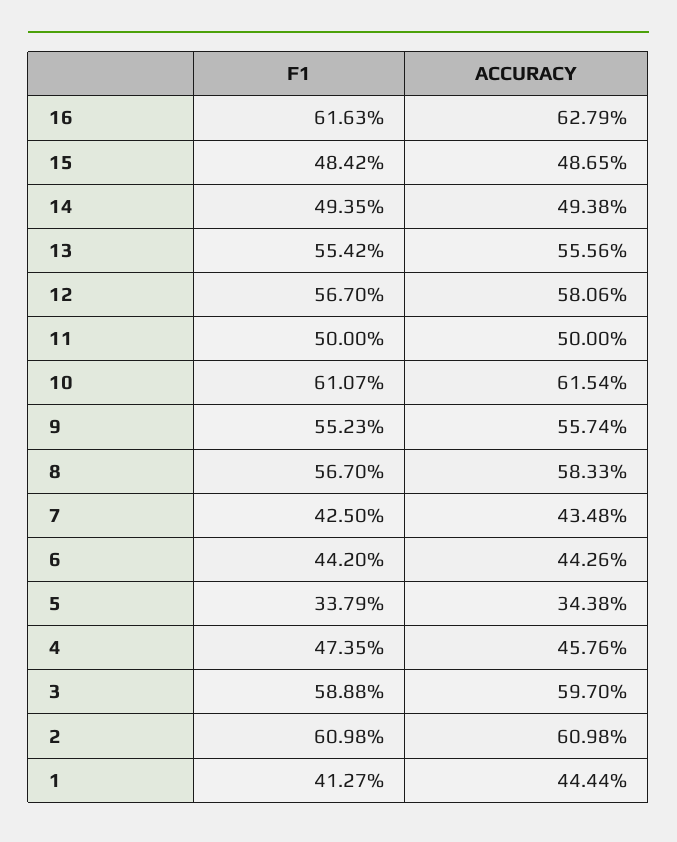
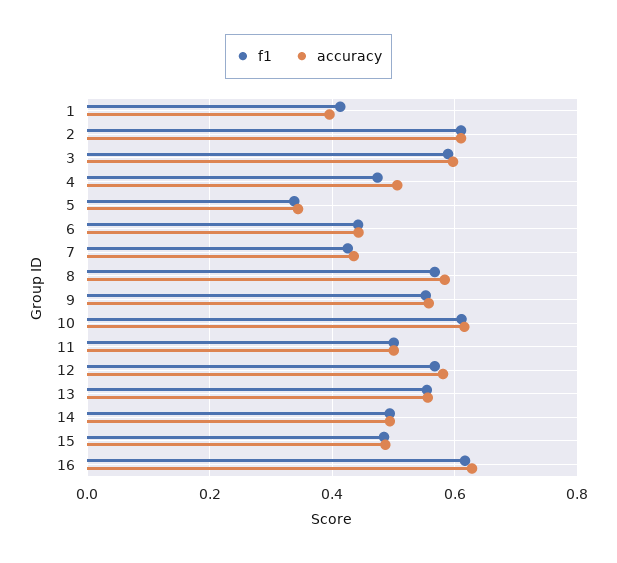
ACCURACY, 4: 0.4576 -> 0.5
ACCURACY, 1: 0.4444 -> 0.4

